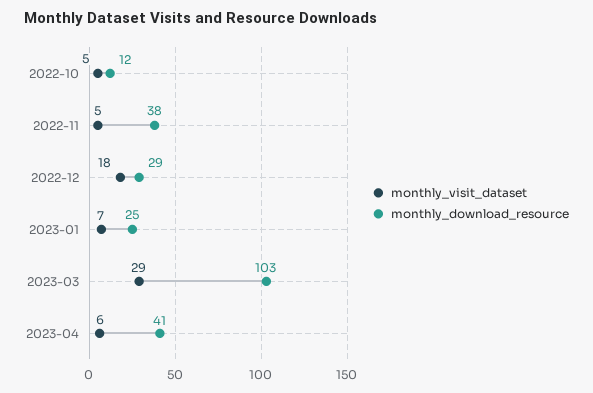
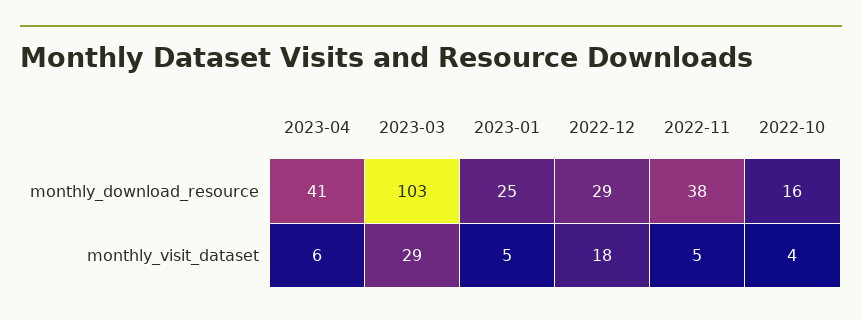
monthly_visit_dataset, 2022-10: 5 -> 4
monthly_download_resource, 2022-10: 12 -> 16
monthly_visit_dataset, 2023-01: 7 -> 5

